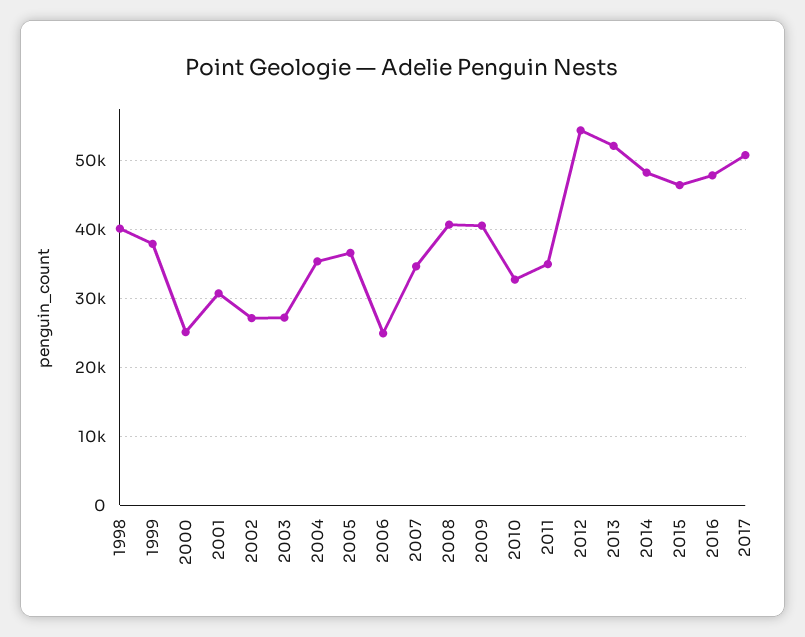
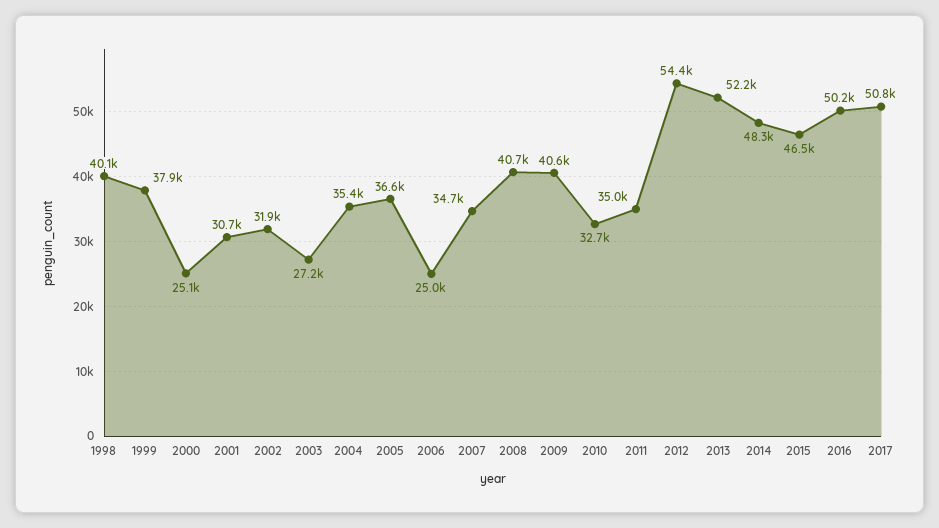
2002: 27000 -> 31900
2016: 48000 -> 50200

